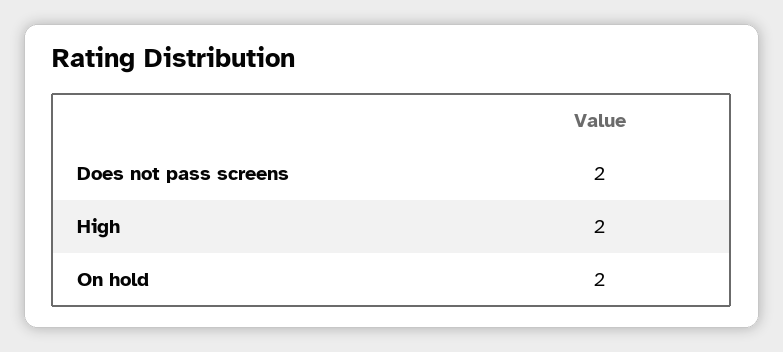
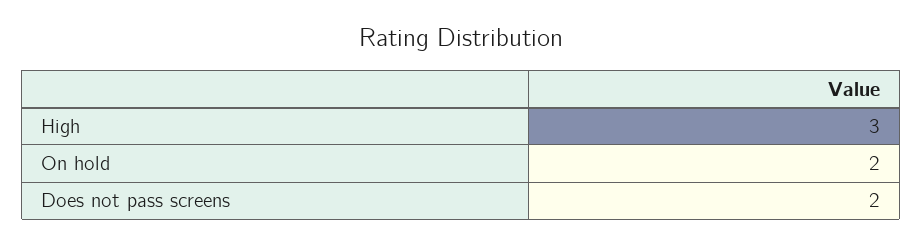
High: 2 -> 3

